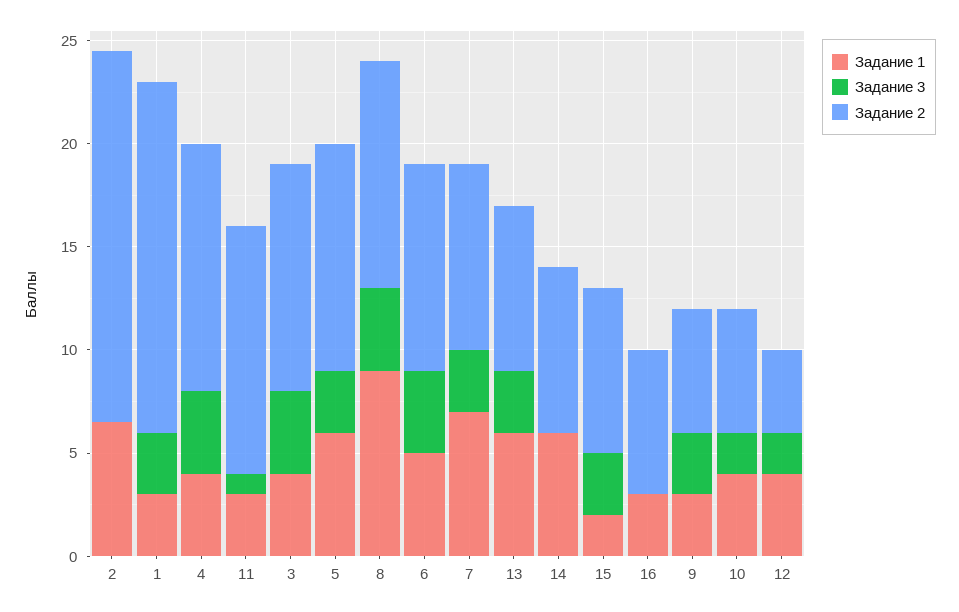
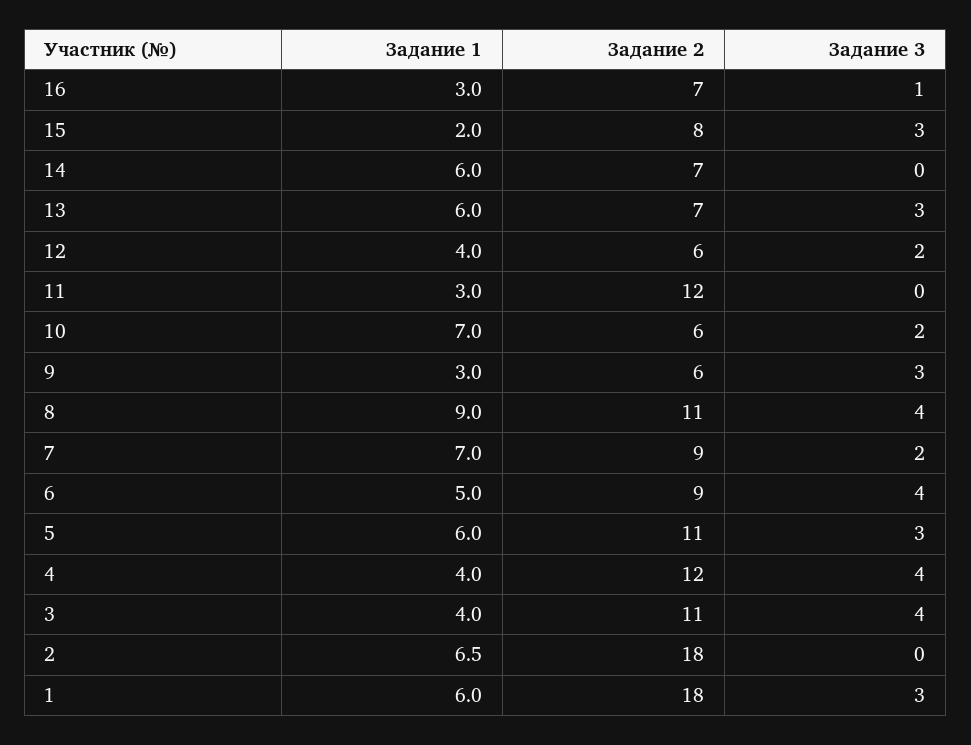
Задание 1, 1: 3 -> 6
Задание 2, 1: 17 -> 18
Задание 3, 11: 1 -> 0
Задание 2, 6: 10 -> 9
Задание 3, 7: 3 -> 2
Задание 2, 13: 8 -> 7
Задание 2, 14: 8 -> 7
Задание 3, 16: 0 -> 1
Задание 1, 10: 4 -> 7
Задание 2, 12: 4 -> 6

